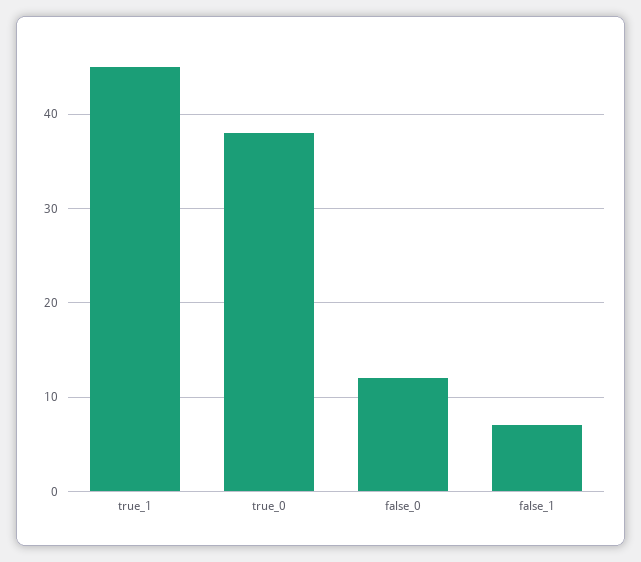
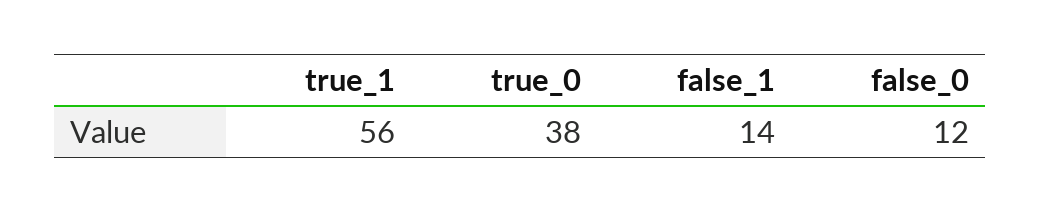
true_1: 45 -> 56
false_1: 7 -> 14

